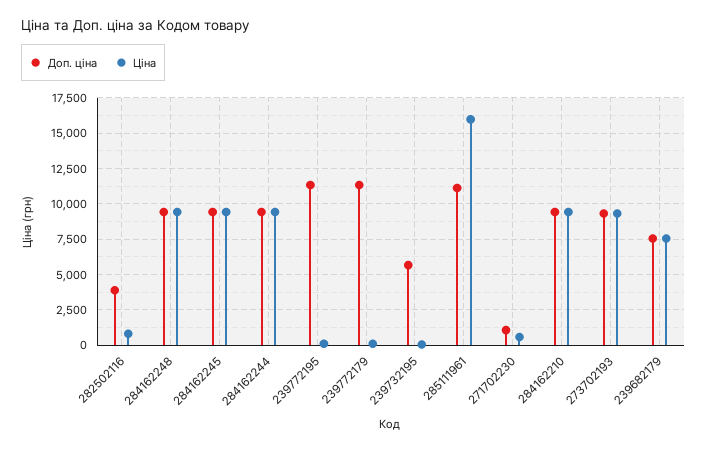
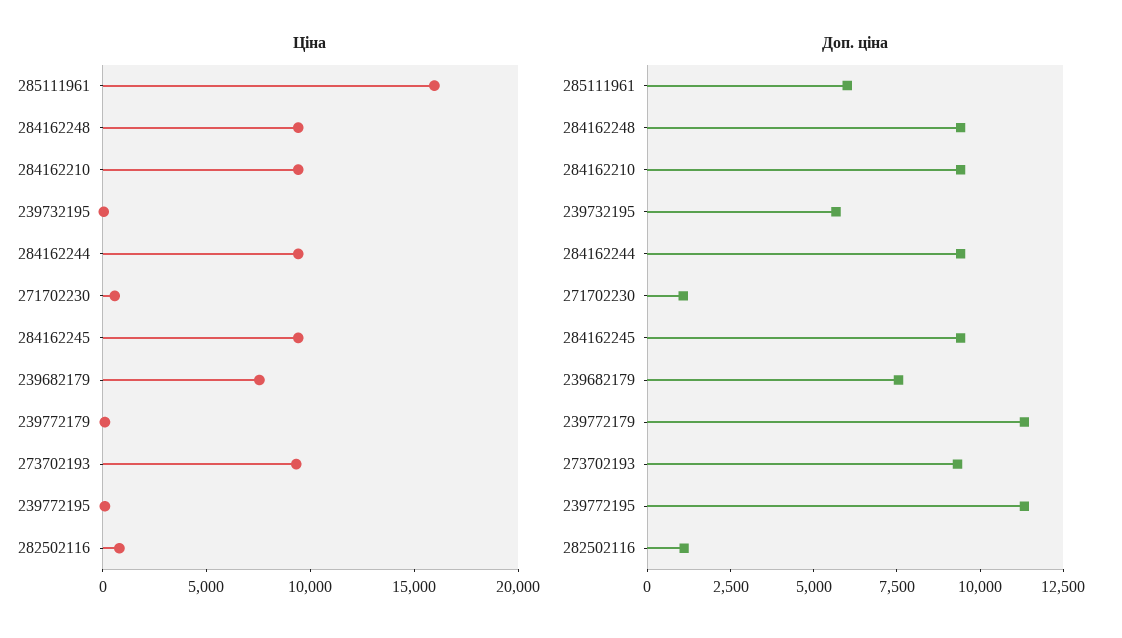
Доп. ціна, 282502116: 4000 -> 1000
Доп. ціна, 285111961: 11000 -> 6000

